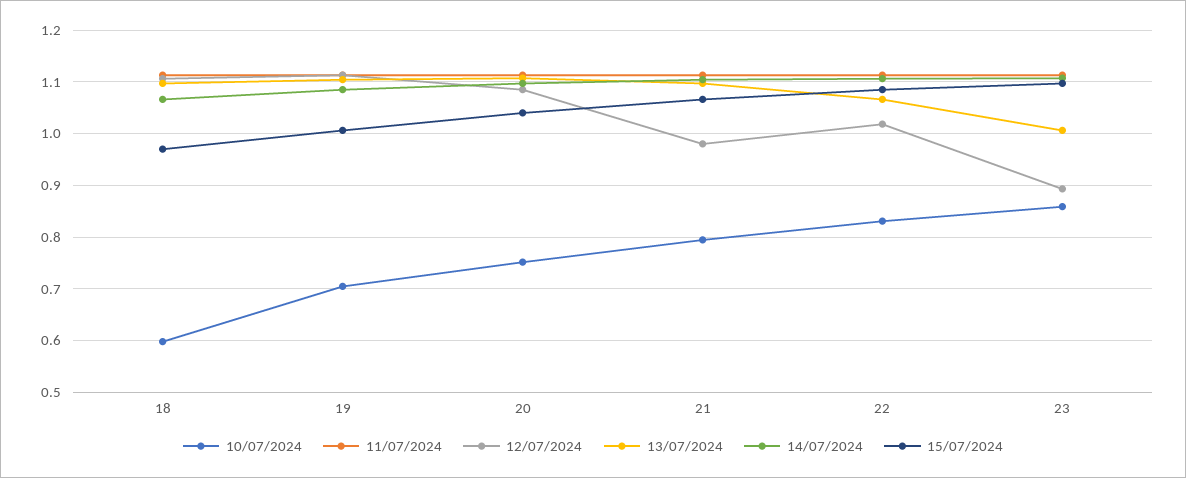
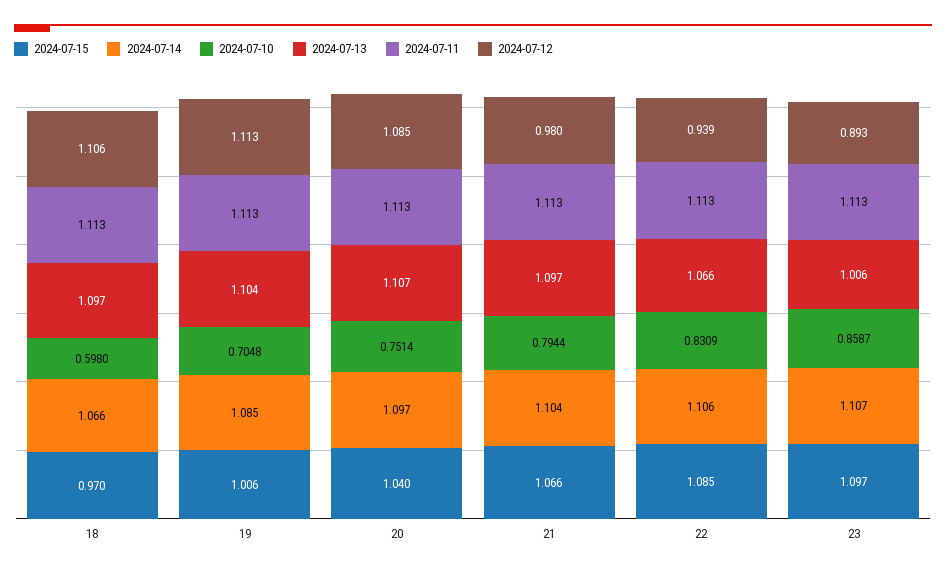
12/07/2024, 22: 1.02 -> 0.939

